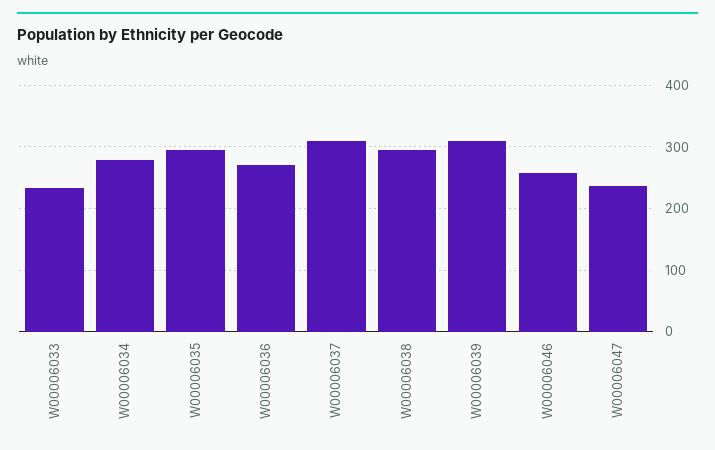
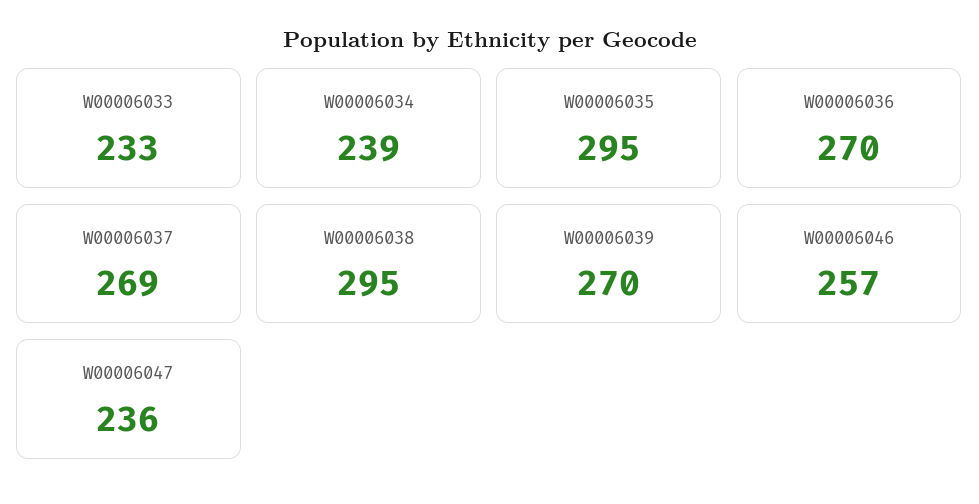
W00006034: 280 -> 239
W00006037: 310 -> 269
W00006039: 310 -> 270

